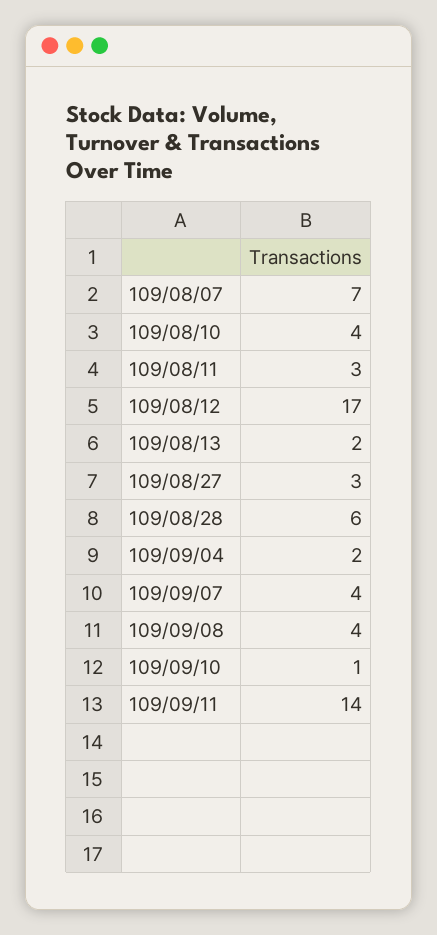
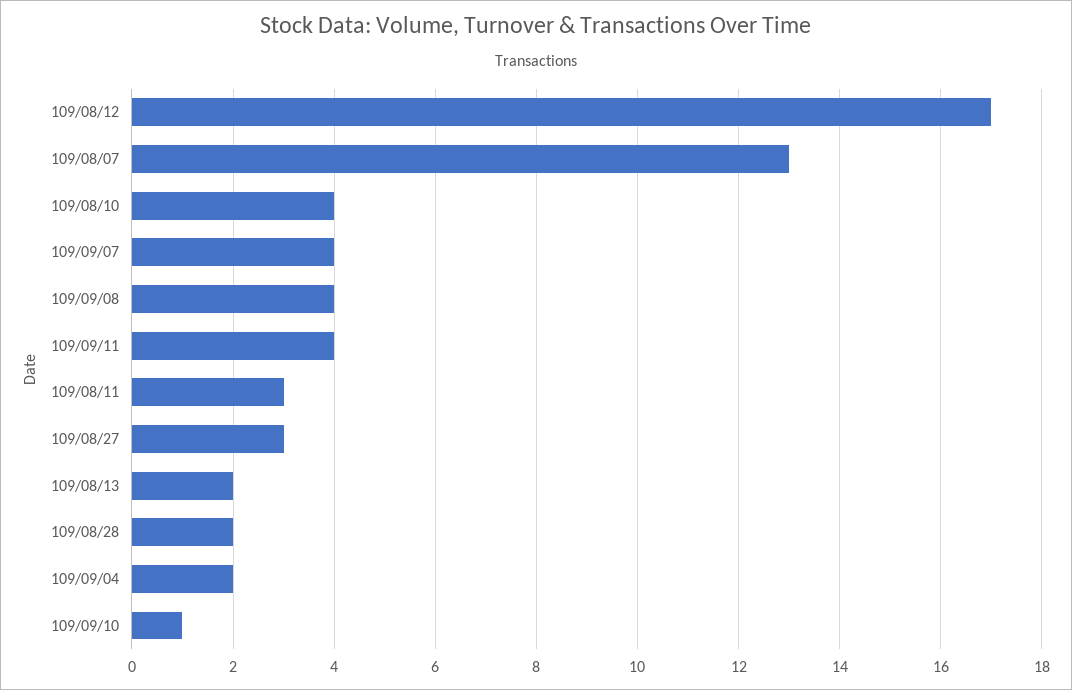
109/08/07: 7 -> 13
109/08/28: 6 -> 2
109/09/11: 14 -> 4

